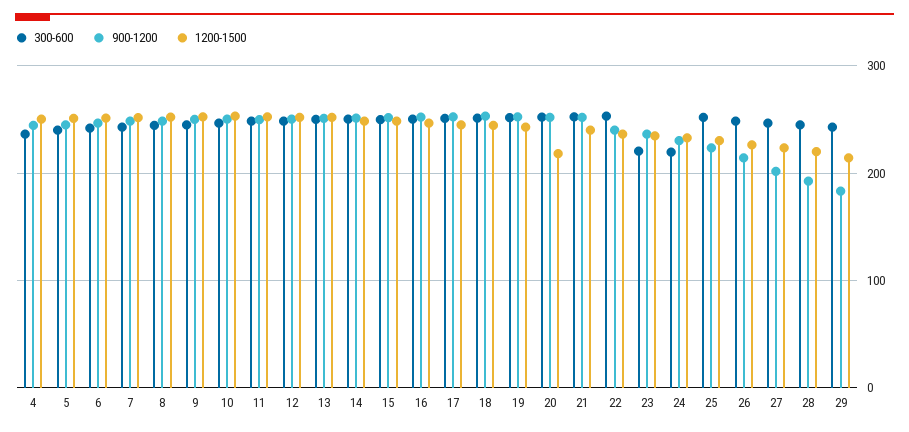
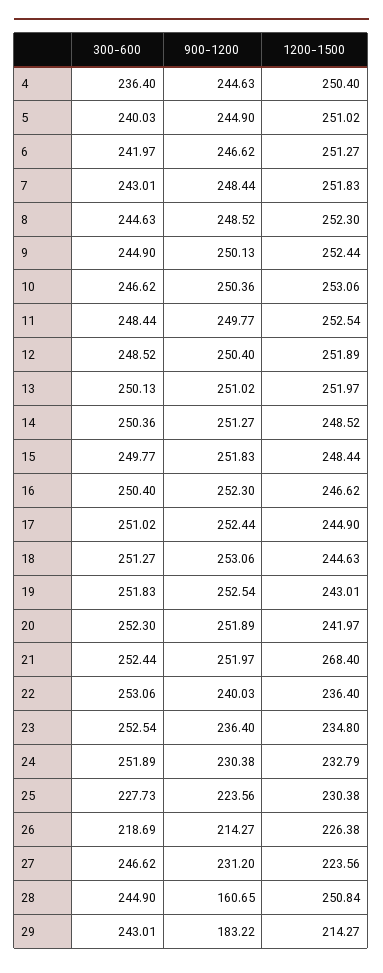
1200-1500, 20: 220 -> 241.97
1200-1500, 21: 240 -> 268.4
300-600, 23: 220 -> 252.54
300-600, 24: 220 -> 251.89
300-600, 25: 250 -> 227.73
300-600, 26: 250 -> 218.69
900-1200, 27: 200 -> 231.2
900-1200, 28: 190 -> 160.65
1200-1500, 28: 220 -> 250.84

